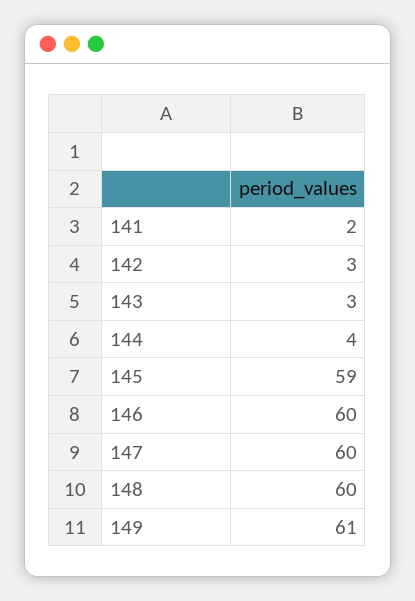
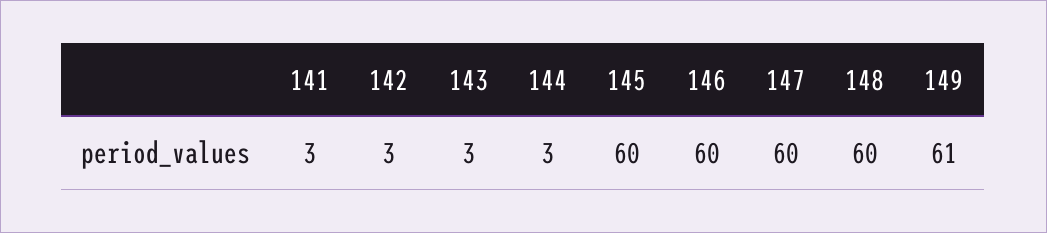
141: 2 -> 3
144: 4 -> 3
145: 59 -> 60

